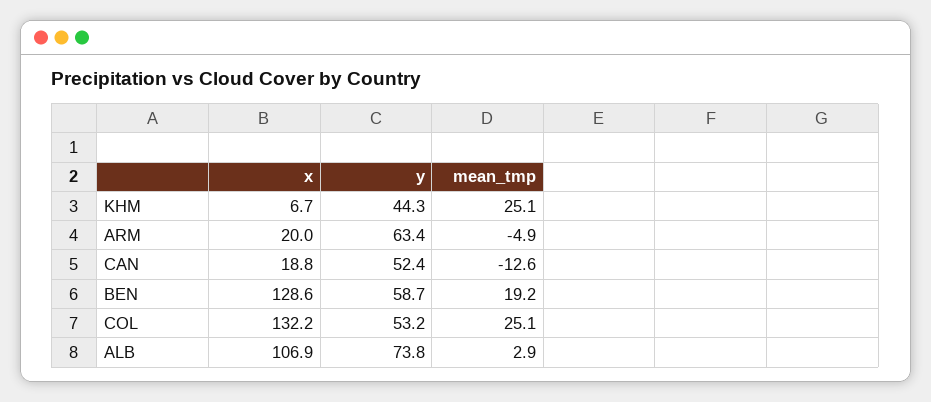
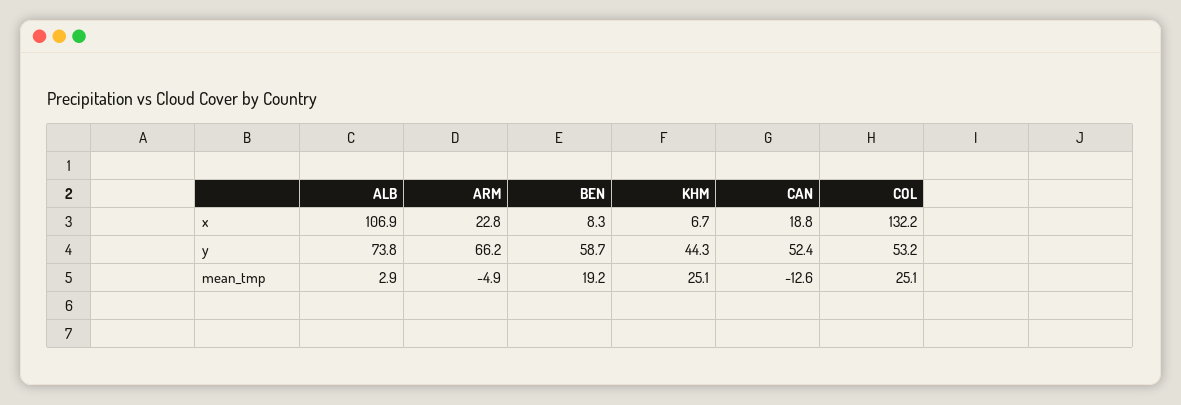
x, ARM: 20 -> 22.8
y, ARM: 63.4 -> 66.2
x, BEN: 128.6 -> 8.3

